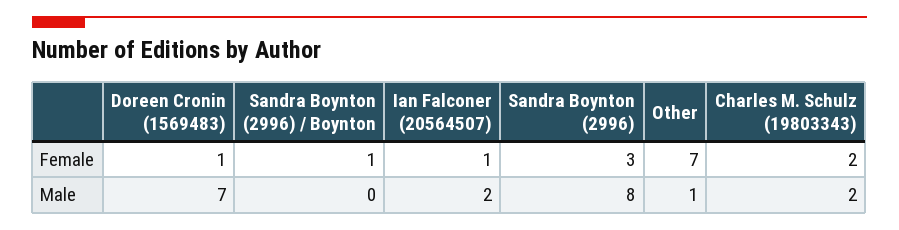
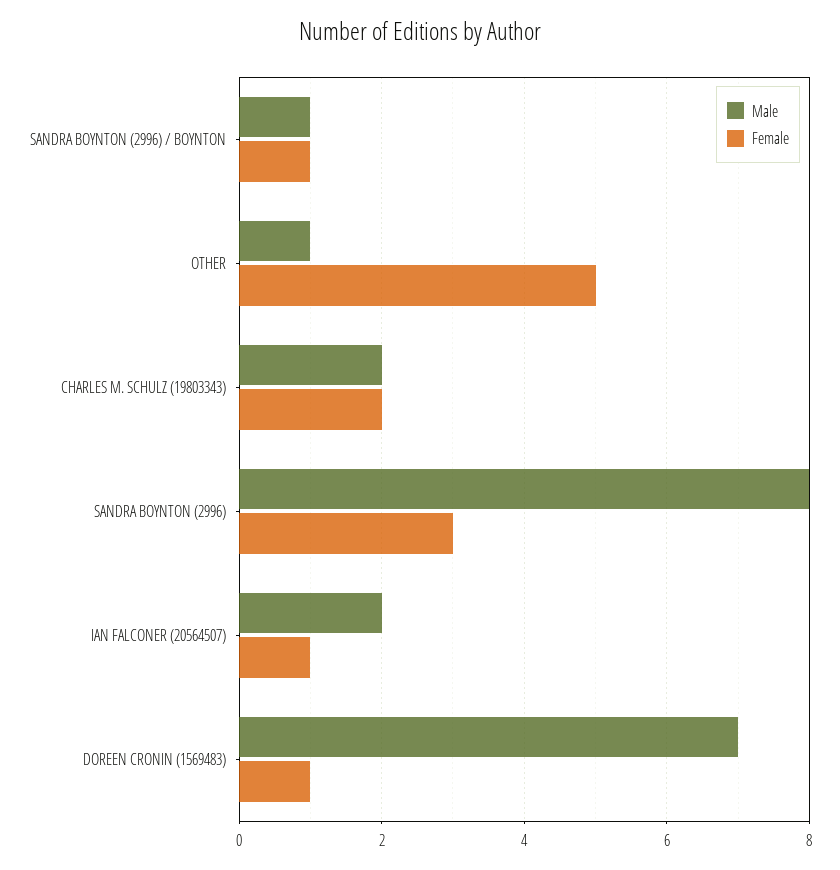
Female, Other: 7 -> 5
Male, Sandra Boynton (2996) / Boynton: 0 -> 1

